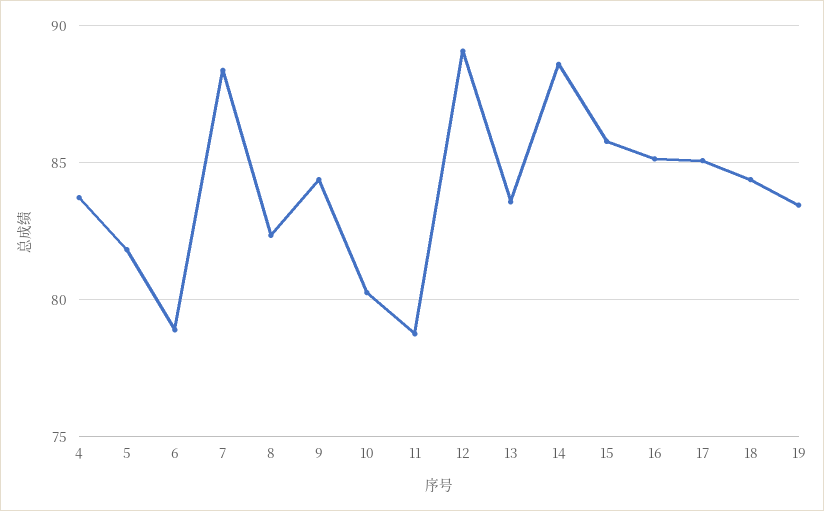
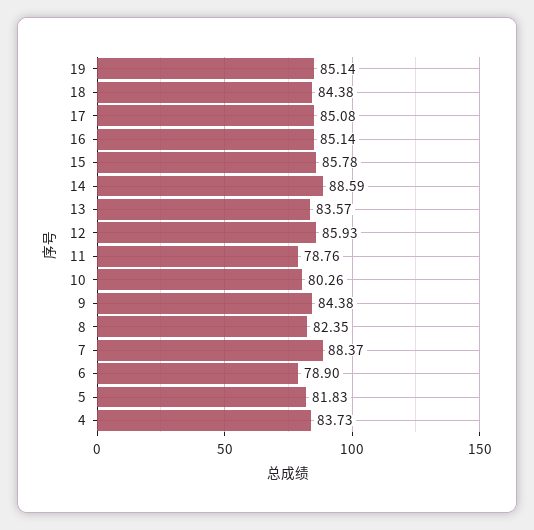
12: 89 -> 85.93
19: 83.5 -> 85.14

